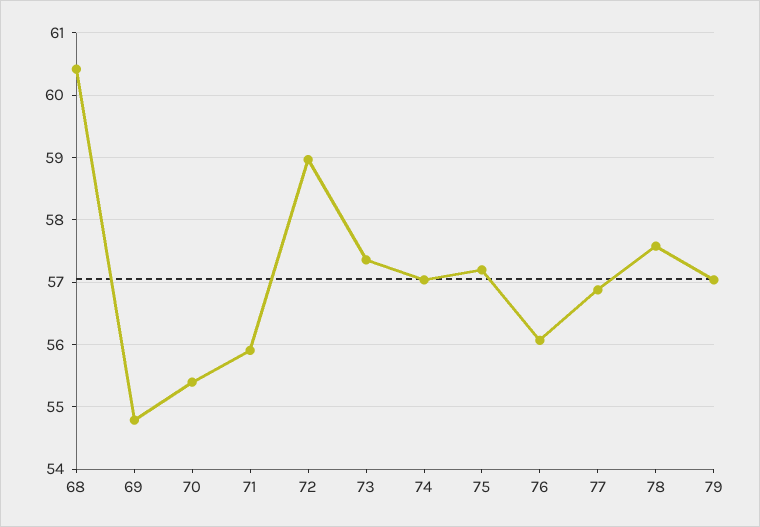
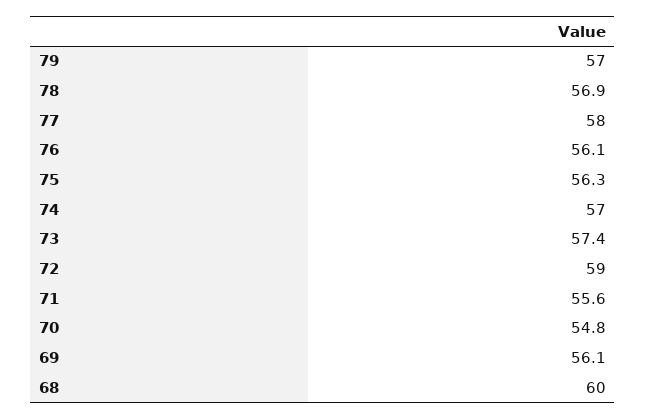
68: 60.4 -> 60
69: 54.8 -> 56.1
70: 55.4 -> 54.8
71: 55.9 -> 55.6
75: 57.2 -> 56.3
77: 56.9 -> 58
78: 57.6 -> 56.9

